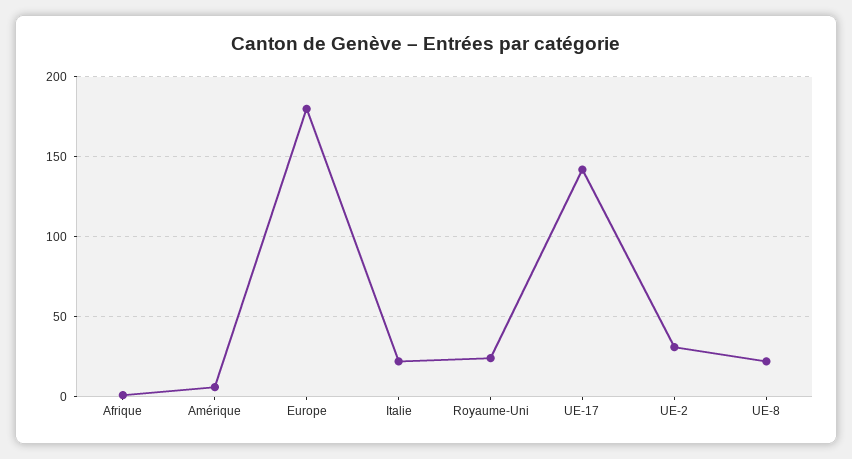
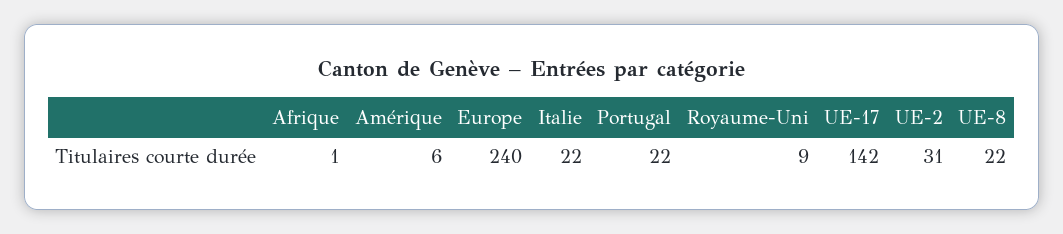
Europe: 180 -> 240
Royaume-Uni: 25 -> 9
Portugal: none -> 22

